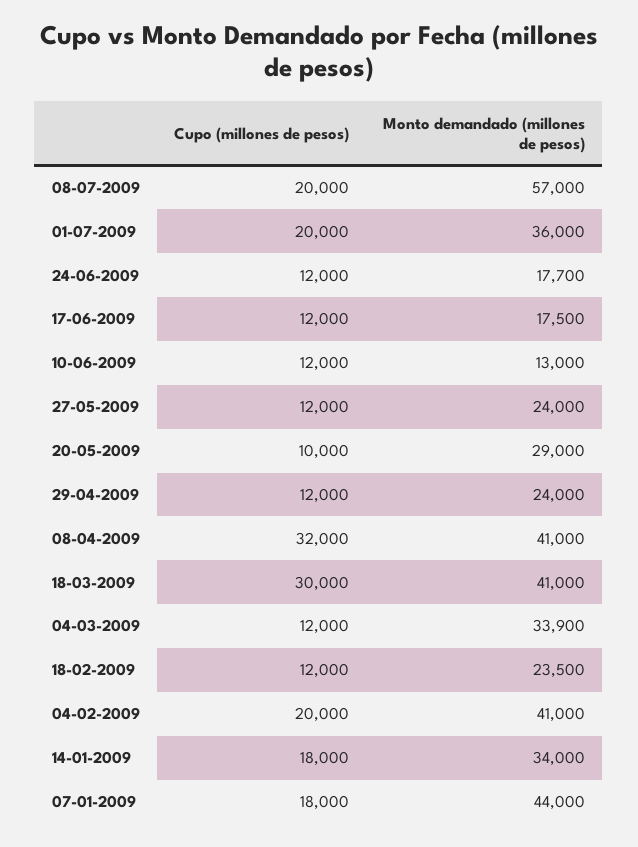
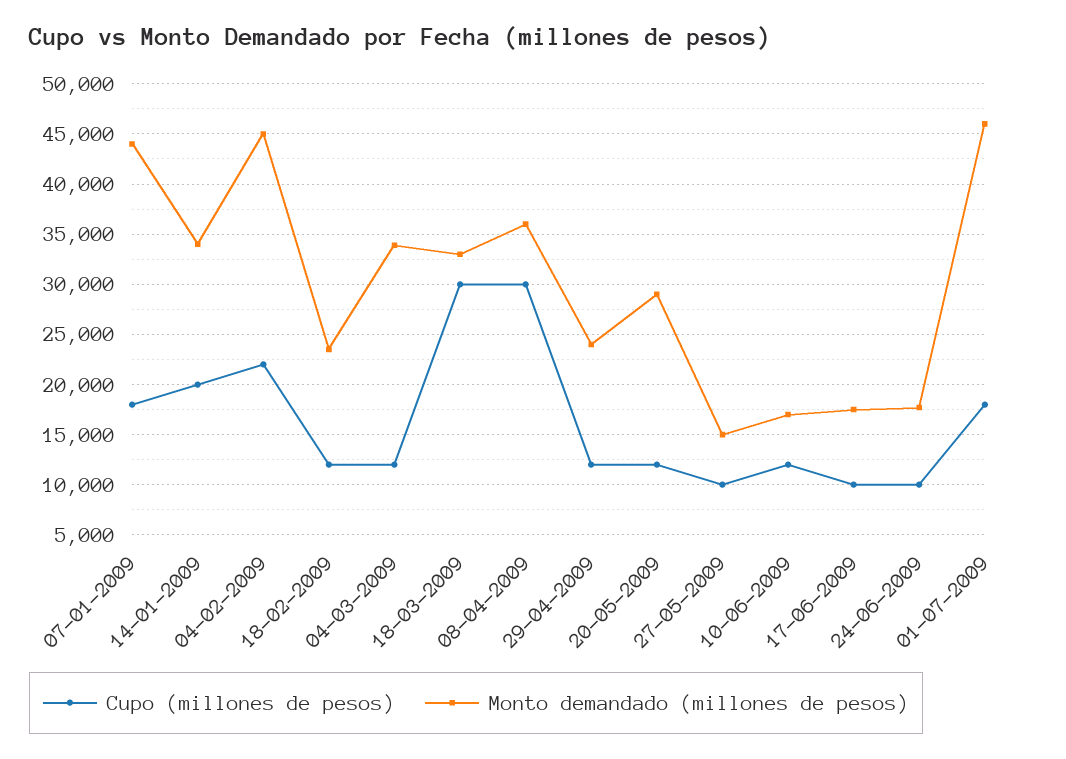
Cupo (millones de pesos), 08-07-2009: 20000 -> none
Monto demandado (millones de pesos), 08-07-2009: 57000 -> none
Cupo (millones de pesos), 01-07-2009: 20000 -> 18000
Monto demandado (millones de pesos), 01-07-2009: 36000 -> 46000
Cupo (millones de pesos), 24-06-2009: 12000 -> 10000
Cupo (millones de pesos), 17-06-2009: 12000 -> 10000
Monto demandado (millones de pesos), 10-06-2009: 13000 -> 17000
Cupo (millones de pesos), 27-05-2009: 12000 -> 10000
Monto demandado (millones de pesos), 27-05-2009: 24000 -> 15000
Cupo (millones de pesos), 20-05-2009: 10000 -> 12000
Cupo (millones de pesos), 08-04-2009: 32000 -> 30000
Monto demandado (millones de pesos), 08-04-2009: 41000 -> 36000
Monto demandado (millones de pesos), 18-03-2009: 41000 -> 33000
Cupo (millones de pesos), 04-02-2009: 20000 -> 22000
Monto demandado (millones de pesos), 04-02-2009: 41000 -> 45000
Cupo (millones de pesos), 14-01-2009: 18000 -> 20000

